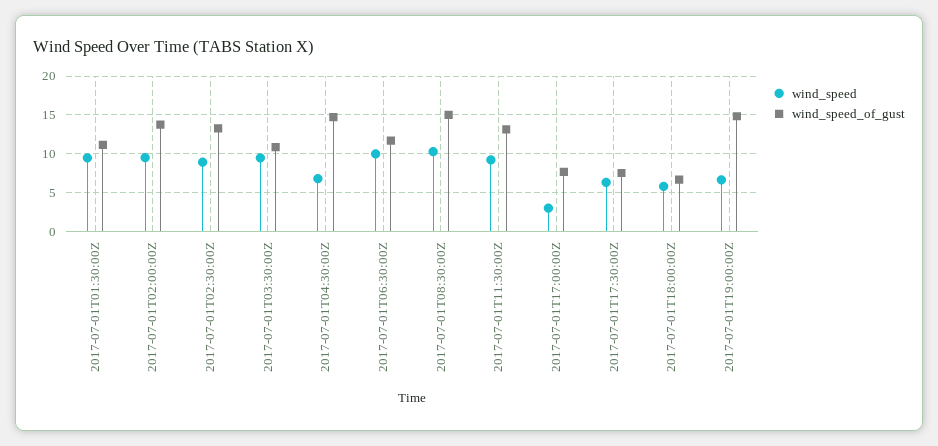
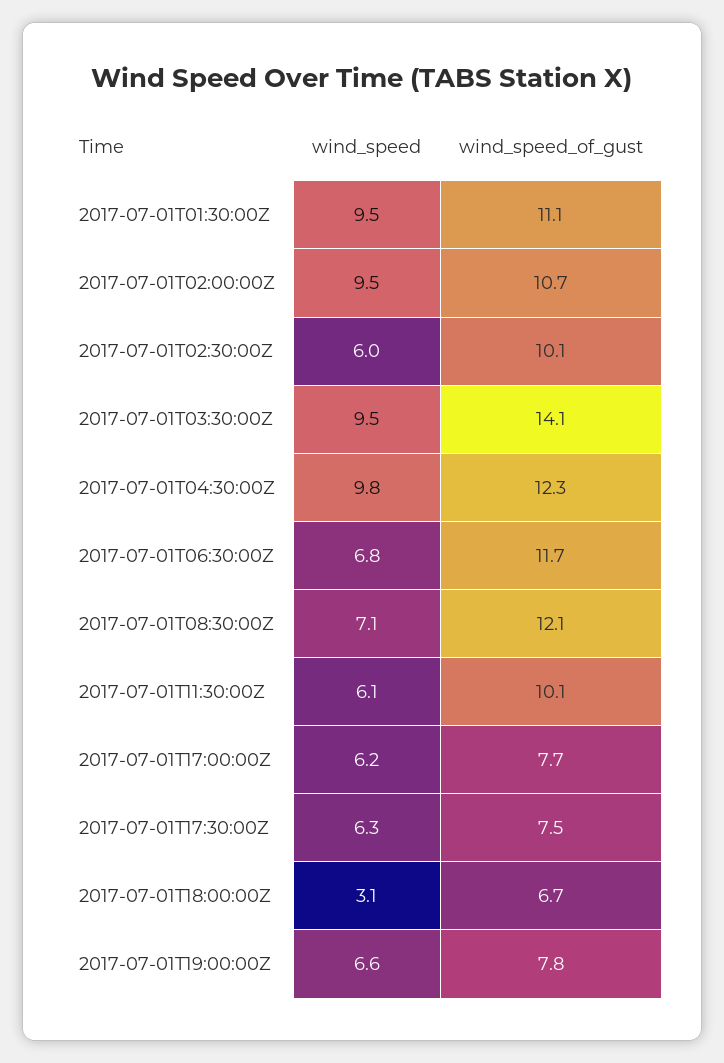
wind_speed_of_gust, 2017-07-01T02:00:00Z: 14 -> 10.7
wind_speed, 2017-07-01T02:30:00Z: 9 -> 6
wind_speed_of_gust, 2017-07-01T02:30:00Z: 13 -> 10.1
wind_speed_of_gust, 2017-07-01T03:30:00Z: 11 -> 14.1
wind_speed, 2017-07-01T04:30:00Z: 7 -> 9.8
wind_speed_of_gust, 2017-07-01T04:30:00Z: 15 -> 12.3
wind_speed, 2017-07-01T06:30:00Z: 10 -> 6.8
wind_speed, 2017-07-01T08:30:00Z: 10 -> 7.1
wind_speed_of_gust, 2017-07-01T08:30:00Z: 15 -> 12.1
wind_speed, 2017-07-01T11:30:00Z: 9 -> 6.1
wind_speed_of_gust, 2017-07-01T11:30:00Z: 13 -> 10.1
wind_speed, 2017-07-01T17:00:00Z: 3 -> 6.2
wind_speed, 2017-07-01T18:00:00Z: 6 -> 3.1
wind_speed_of_gust, 2017-07-01T19:00:00Z: 15 -> 7.8

